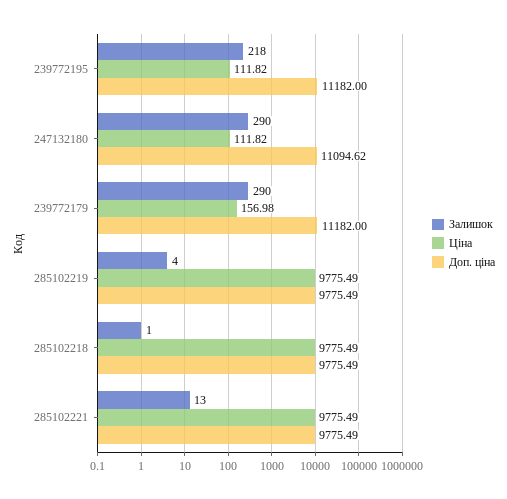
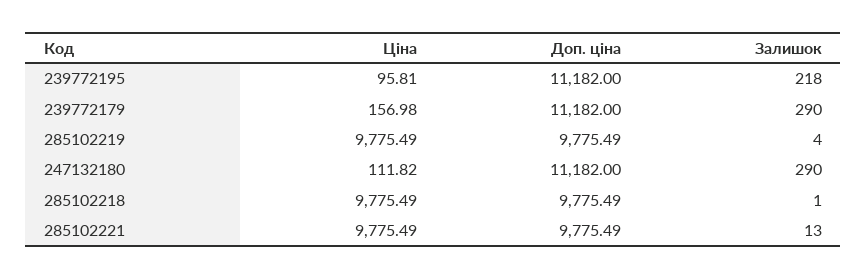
Ціна, 239772195: 111.82 -> 95.81
Доп. ціна, 247132180: 11094.62 -> 11182

